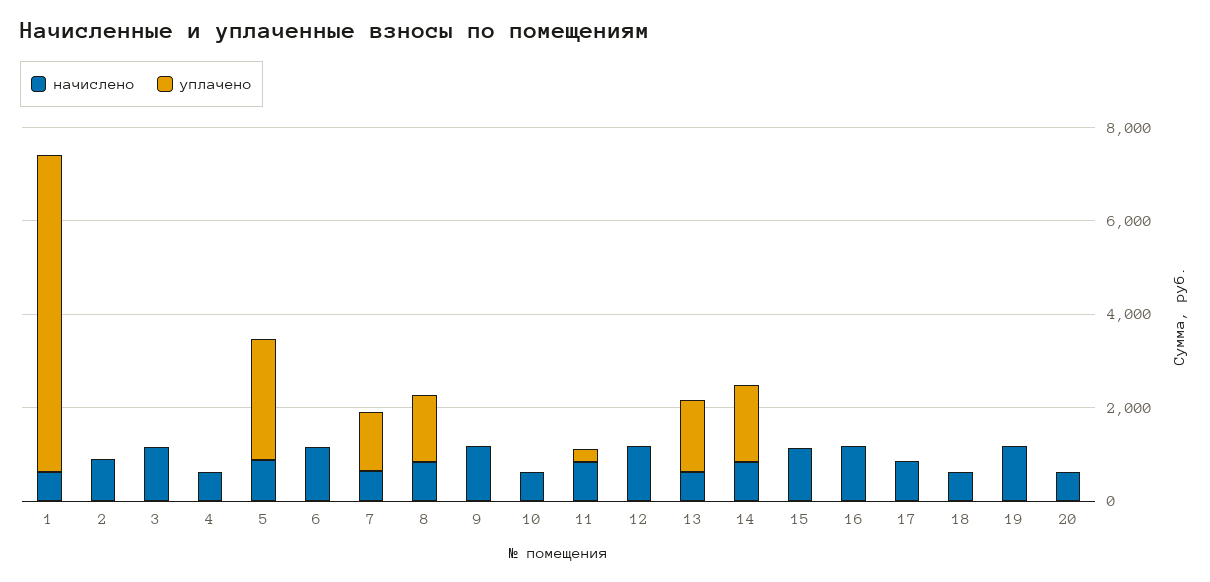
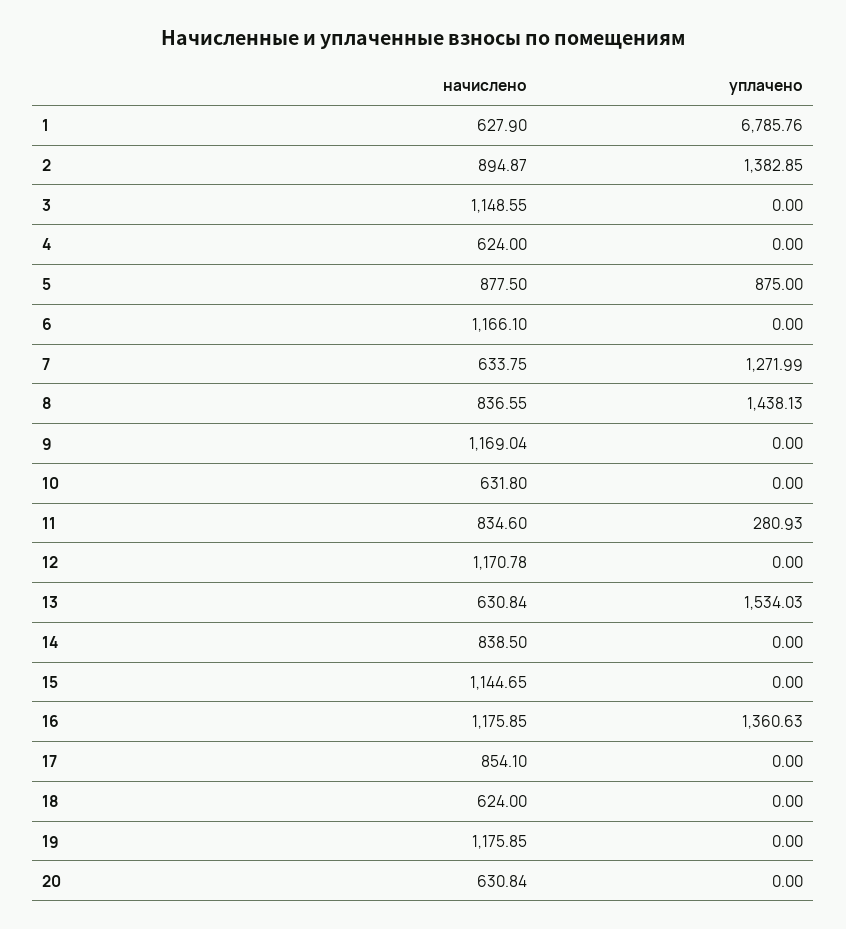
уплачено, 2: 0 -> 1382.85
уплачено, 5: 2500 -> 875
уплачено, 14: 1500 -> 0
уплачено, 16: 0 -> 1360.63

